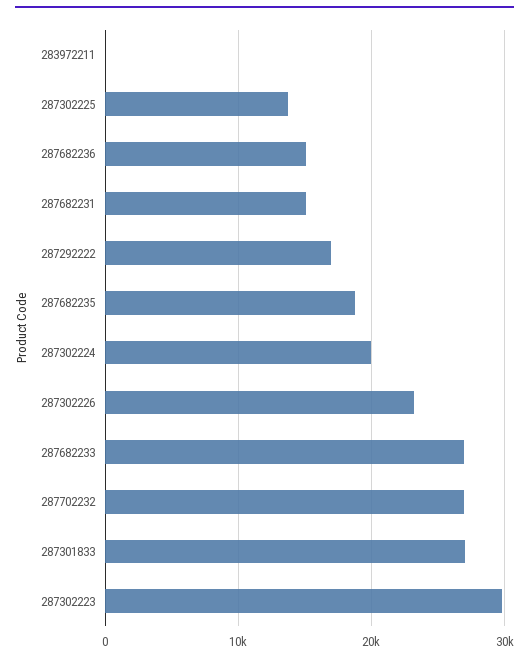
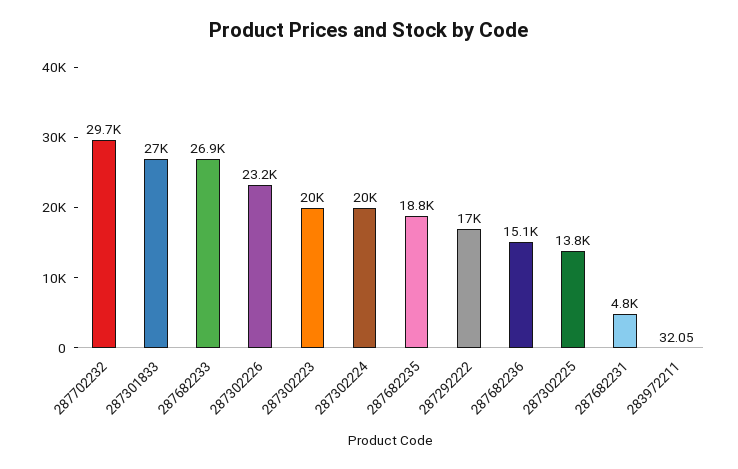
287682231: 15000 -> 4800
287702232: 27000 -> 29700
287302223: 30000 -> 20000

